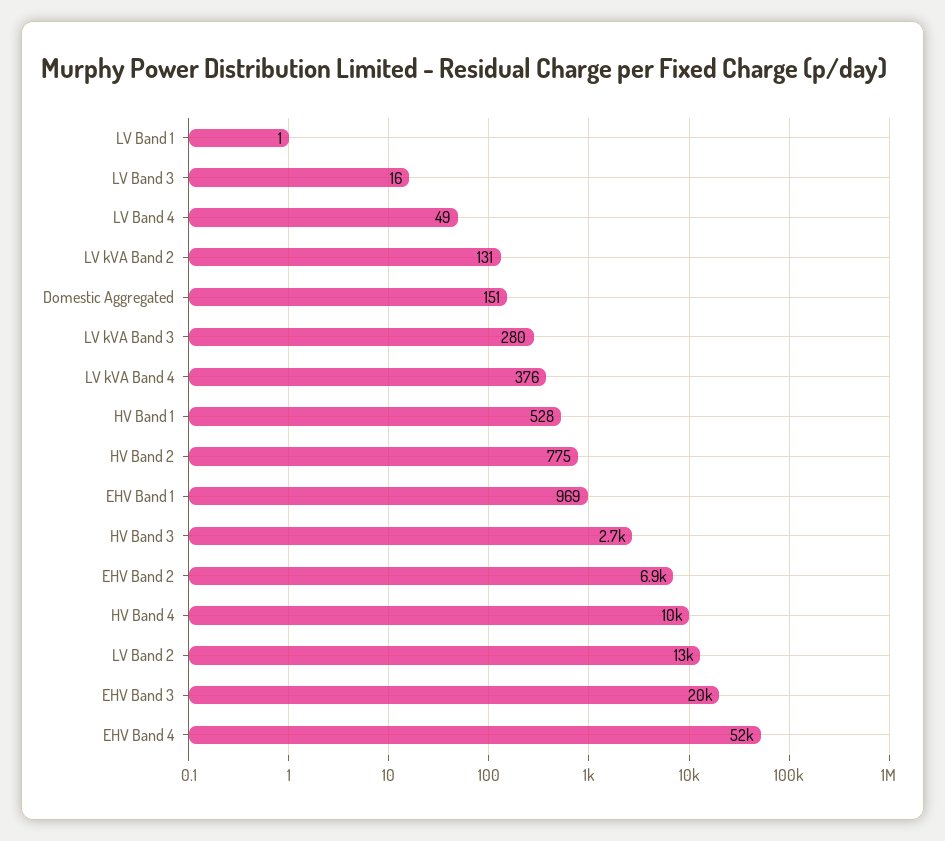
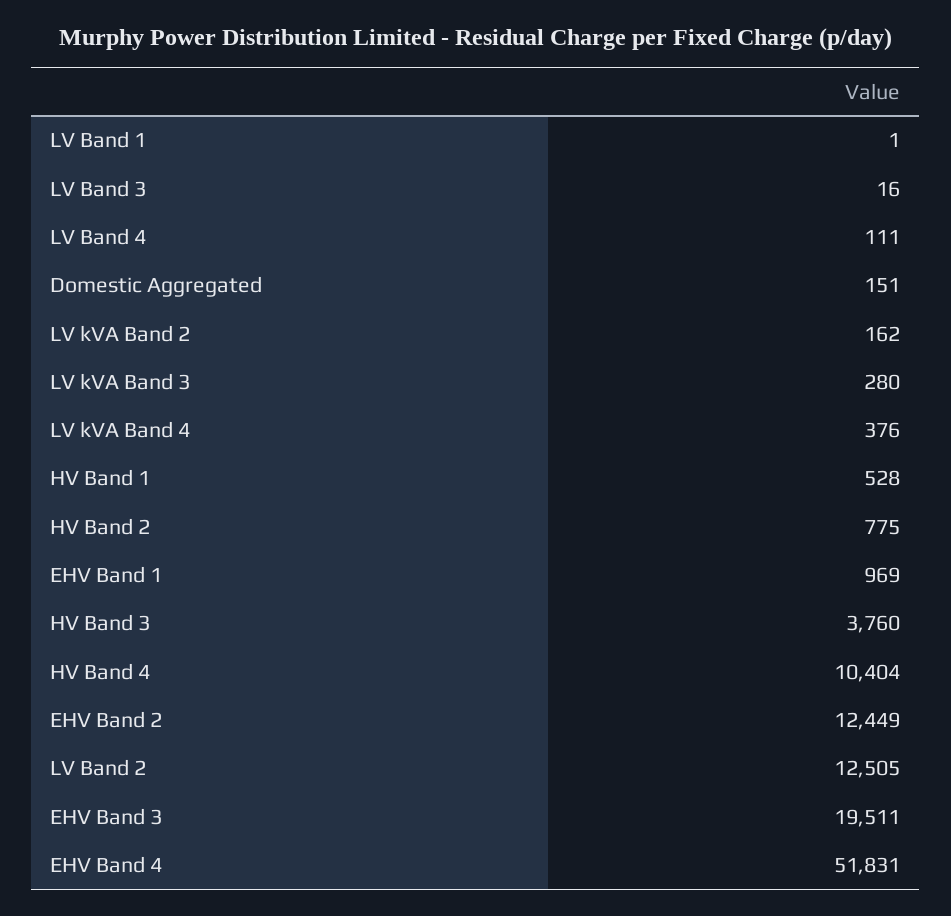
LV Band 4: 49 -> 111
LV kVA Band 2: 131 -> 162
HV Band 3: 2700 -> 3760
EHV Band 2: 6900 -> 12449

